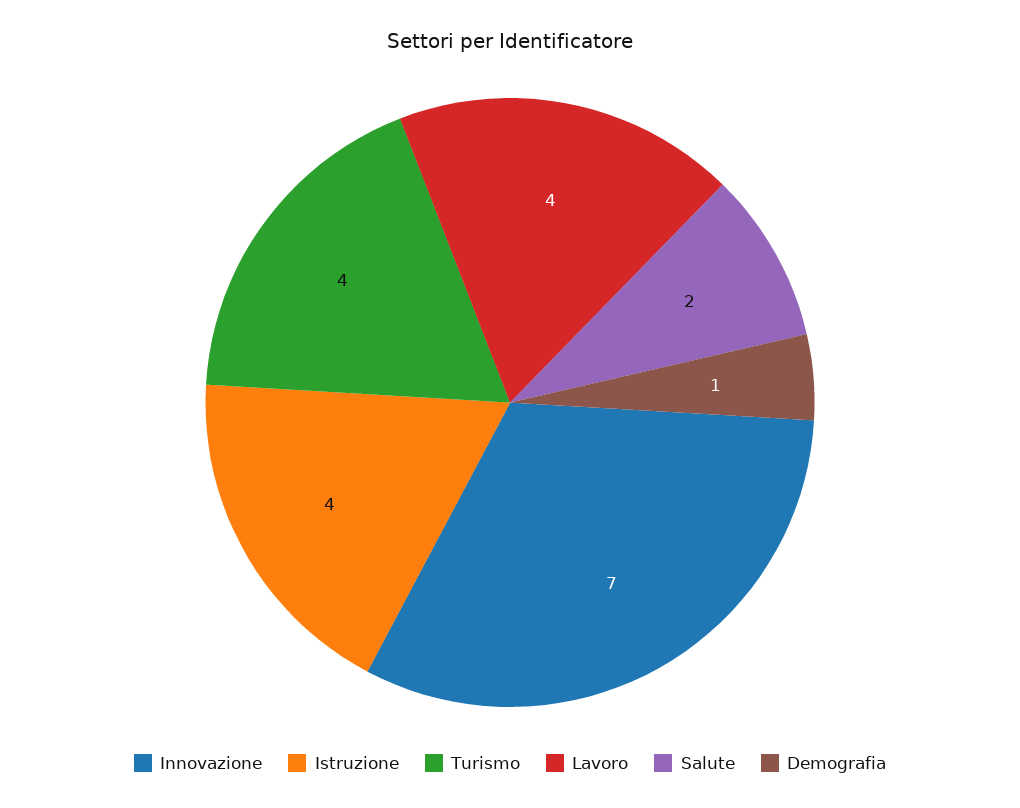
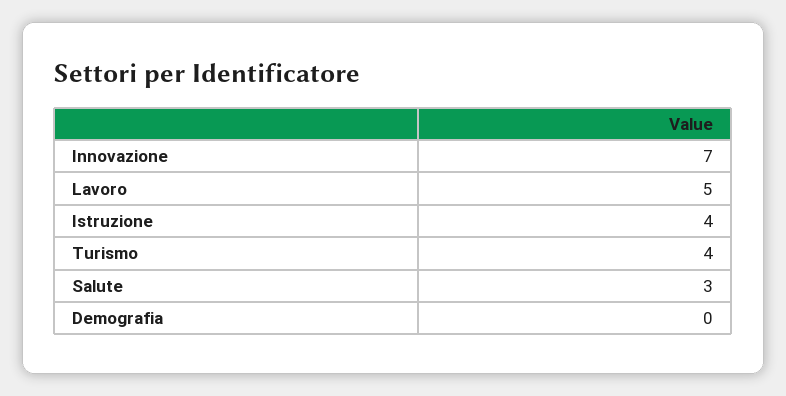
Lavoro: 4 -> 5
Salute: 2 -> 3
Demografia: 1 -> 0

